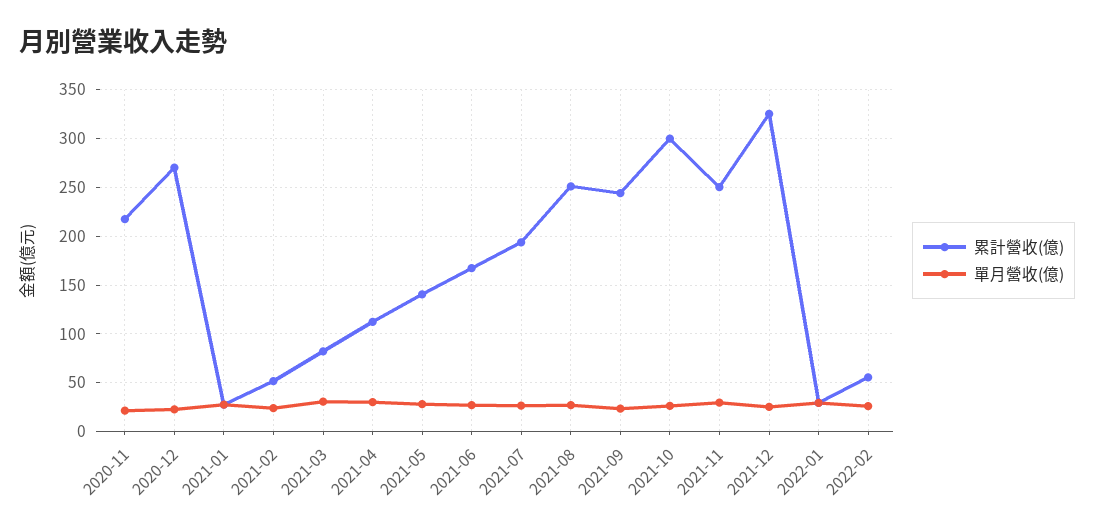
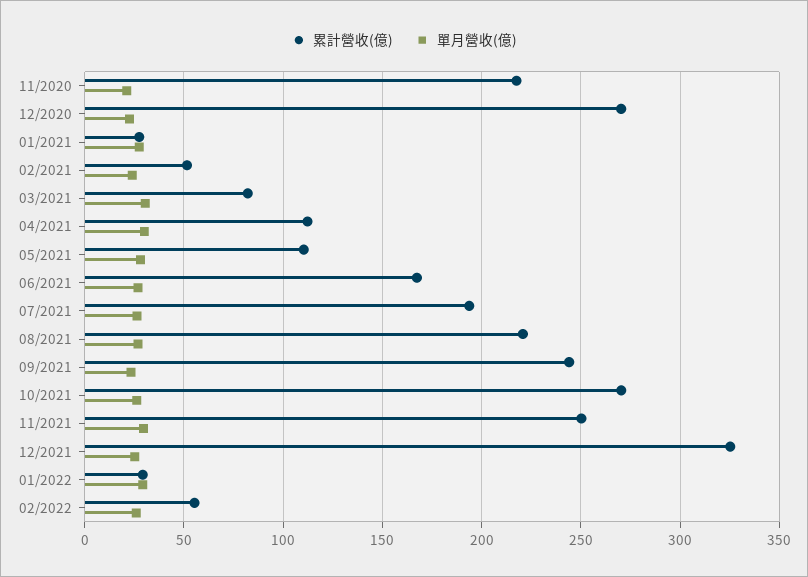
累計營收(億), 2021-05: 140 -> 110
累計營收(億), 2021-08: 250 -> 220
累計營收(億), 2021-10: 300 -> 270

